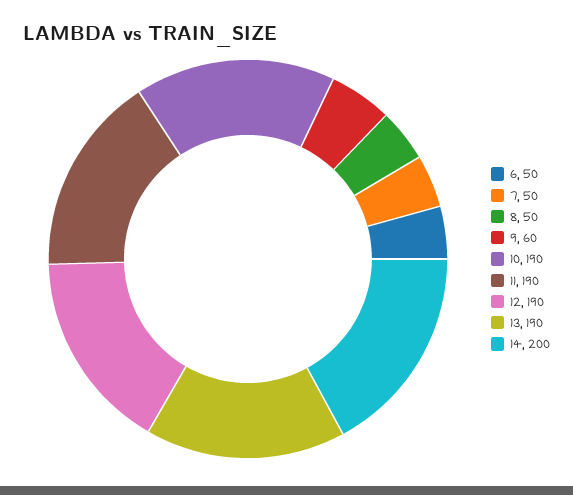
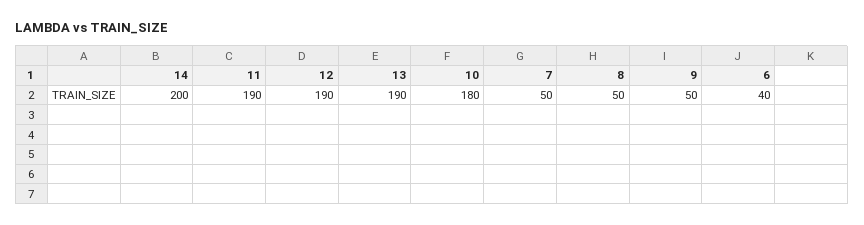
6: 50 -> 40
9: 60 -> 50
10: 190 -> 180

